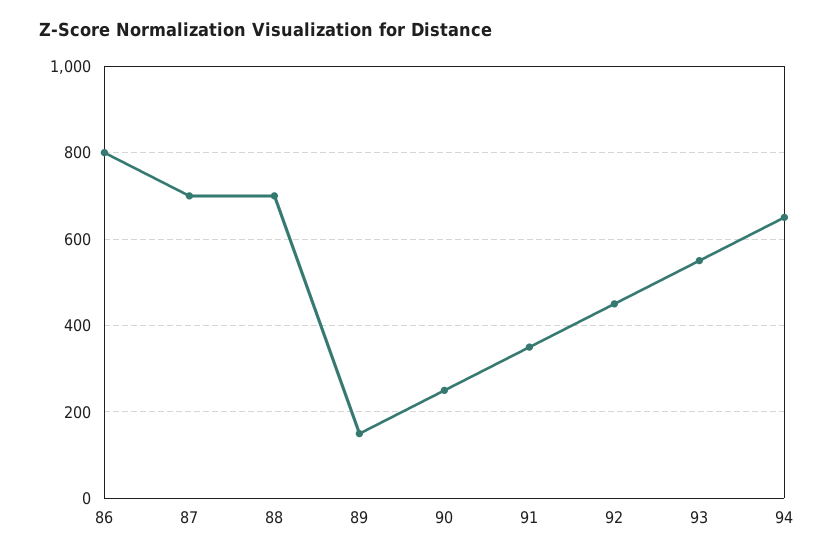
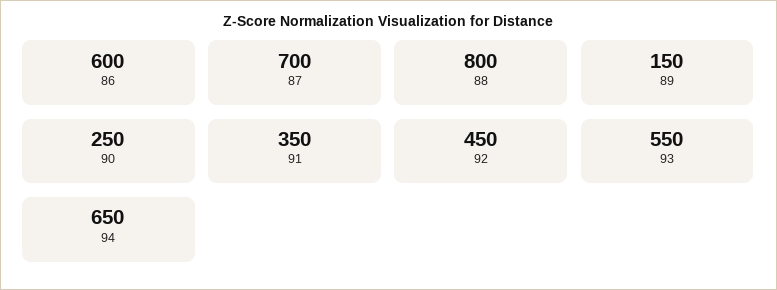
86: 800 -> 600
88: 700 -> 800

